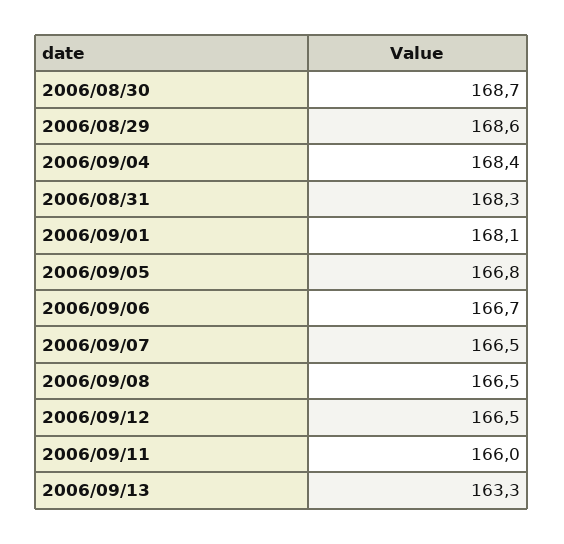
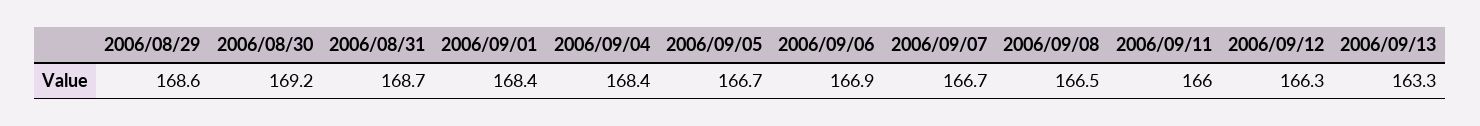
2006/08/30: 168.7 -> 169.2
2006/08/31: 168.3 -> 168.7
2006/09/01: 168.1 -> 168.4
2006/09/05: 166.8 -> 166.7
2006/09/06: 166.7 -> 166.9
2006/09/07: 166.5 -> 166.7
2006/09/12: 166.5 -> 166.3

